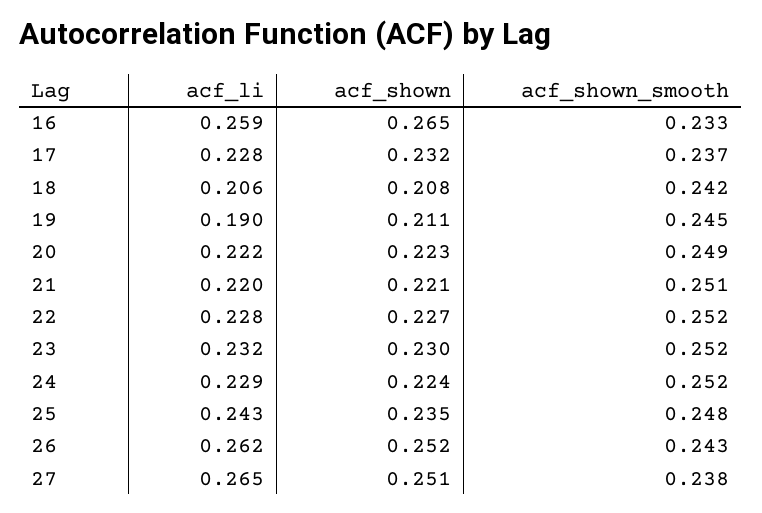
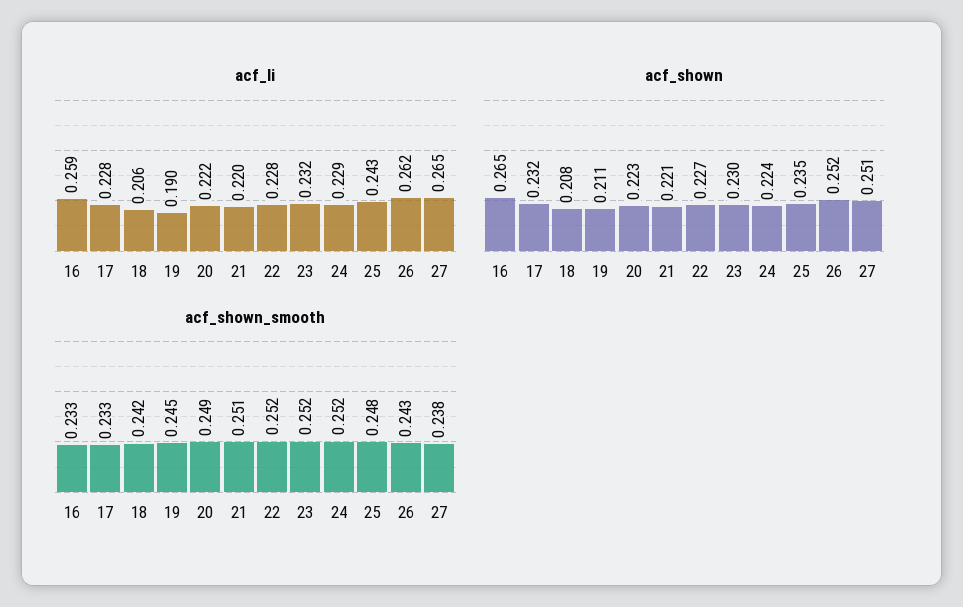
acf_shown_smooth, 17: 0.237 -> 0.233

